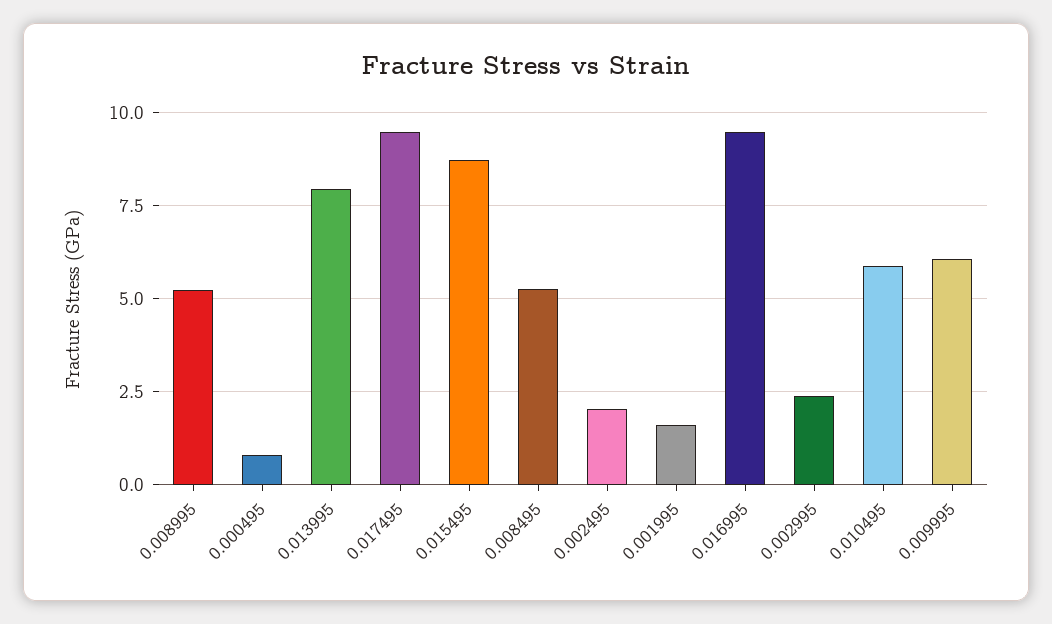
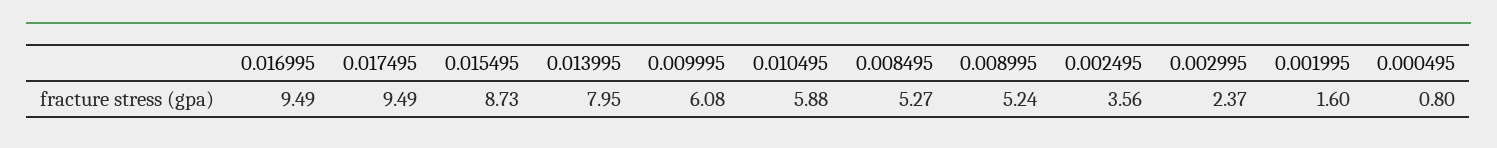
0.002495: 2 -> 3.56

